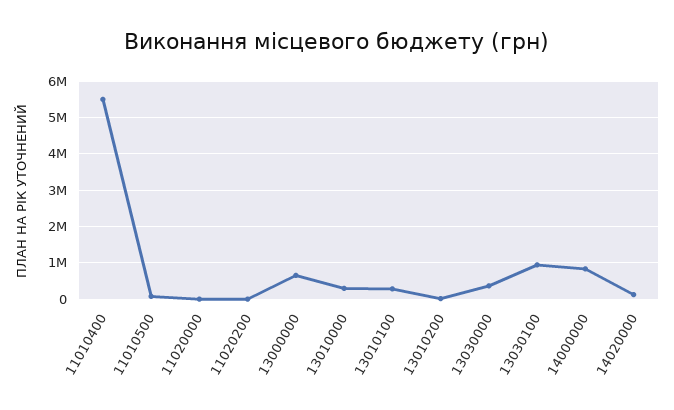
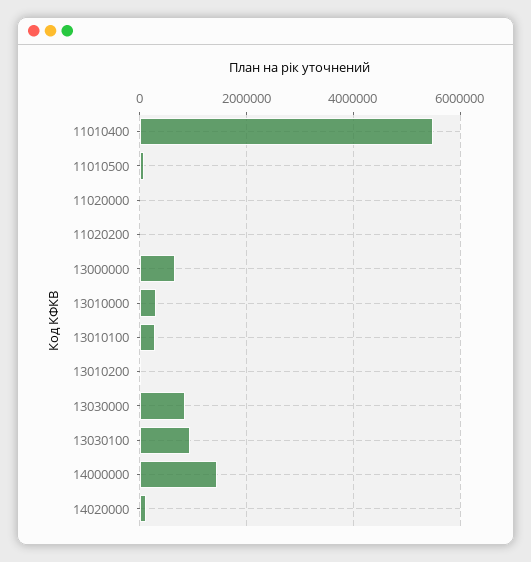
13030000: 400000 -> 800000
14000000: 800000 -> 1400000

